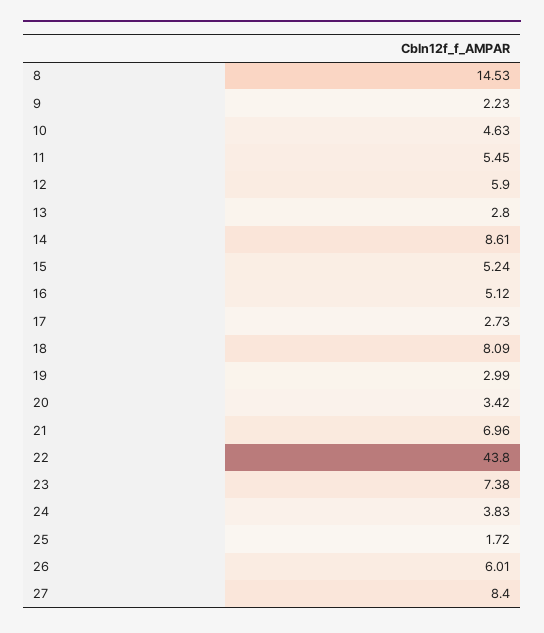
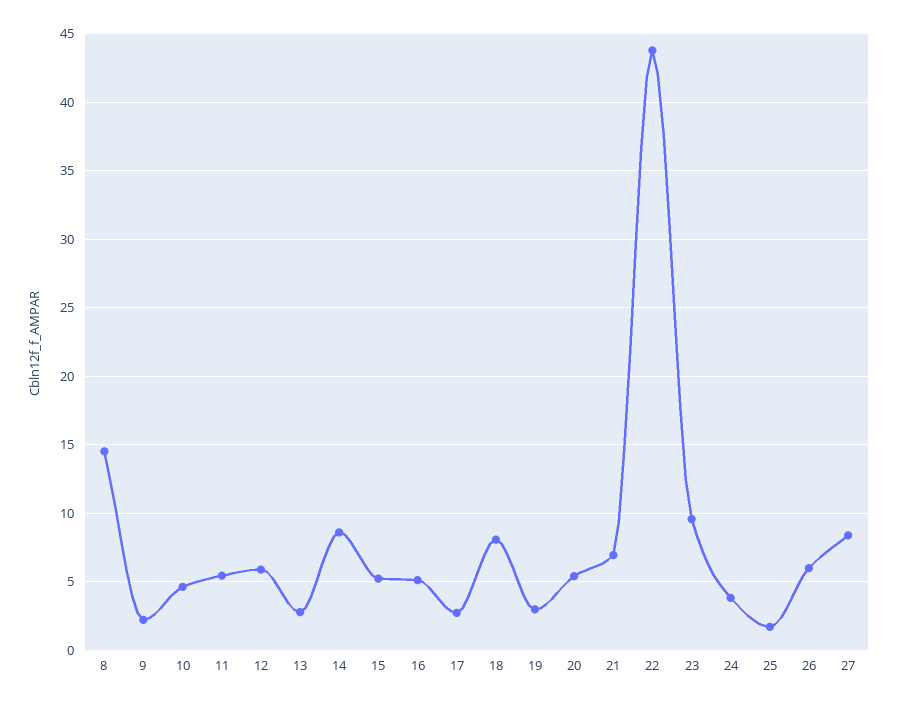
20: 3.42 -> 5.5
23: 7.38 -> 9.5

